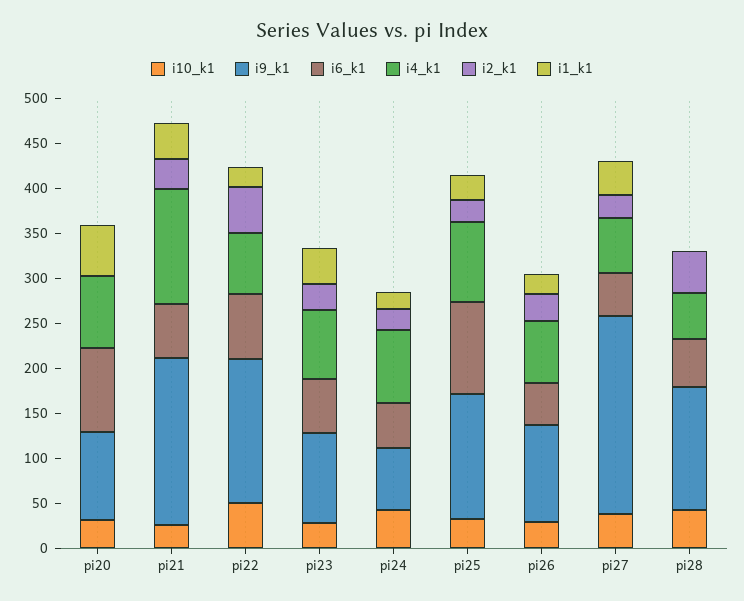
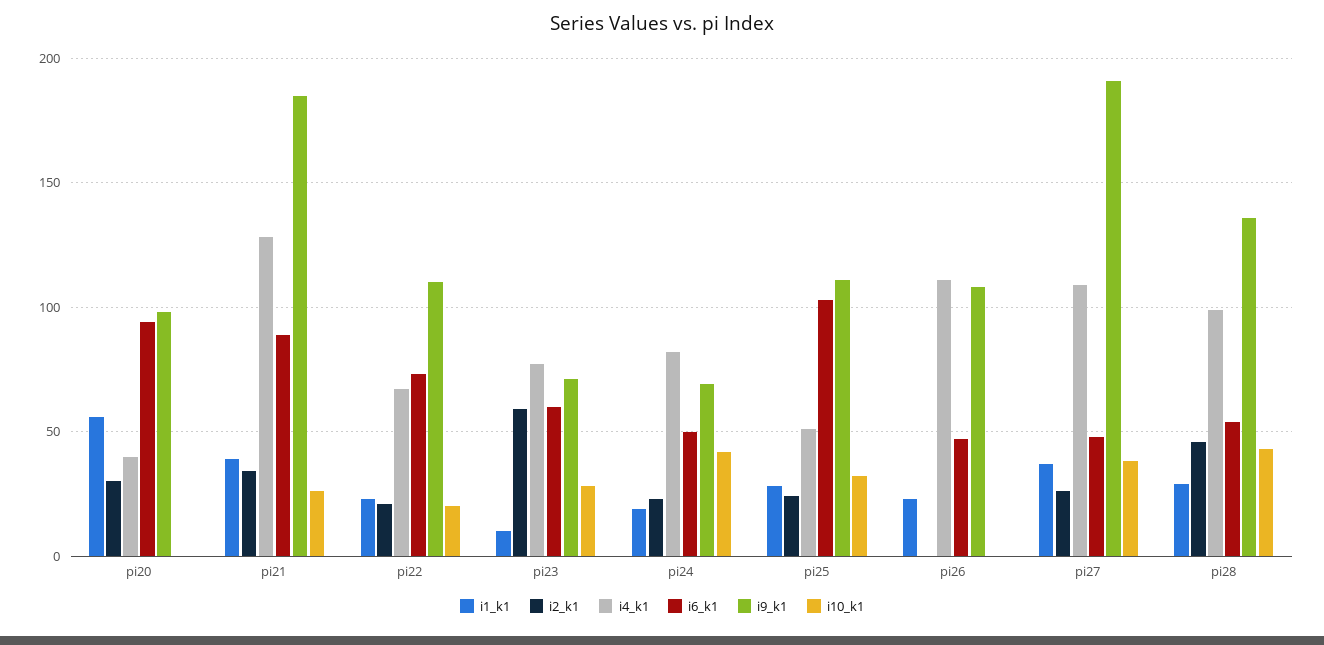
i10_k1, pi20: 30 -> 0
i4_k1, pi20: 80 -> 40
i2_k1, pi20: 0 -> 30
i6_k1, pi21: 60 -> 90
i10_k1, pi22: 50 -> 20
i9_k1, pi22: 160 -> 110
i2_k1, pi22: 50 -> 20
i9_k1, pi23: 100 -> 70
i2_k1, pi23: 30 -> 60
i1_k1, pi23: 40 -> 10
i9_k1, pi25: 140 -> 110
i4_k1, pi25: 90 -> 50
i10_k1, pi26: 30 -> 0
i4_k1, pi26: 70 -> 110
i2_k1, pi26: 30 -> 0
i9_k1, pi27: 220 -> 190
i4_k1, pi27: 60 -> 110
i4_k1, pi28: 50 -> 100
i1_k1, pi28: 0 -> 30

